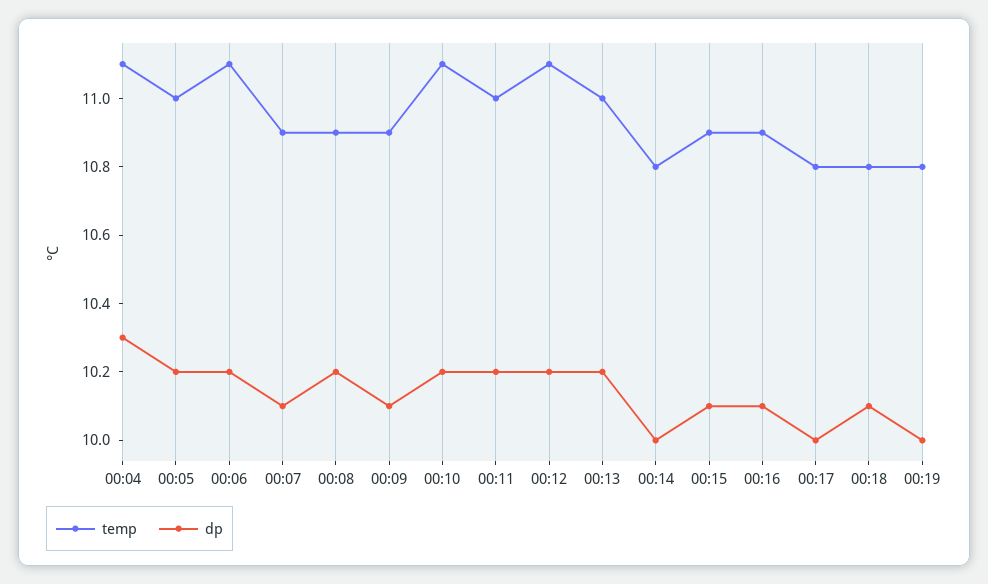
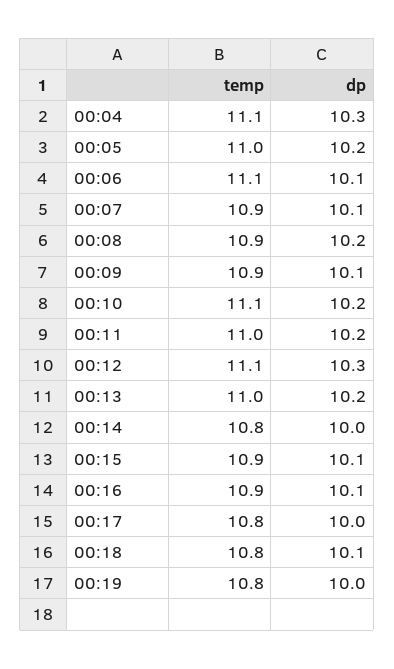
dp, 00:06: 10.2 -> 10.1
dp, 00:12: 10.2 -> 10.3

